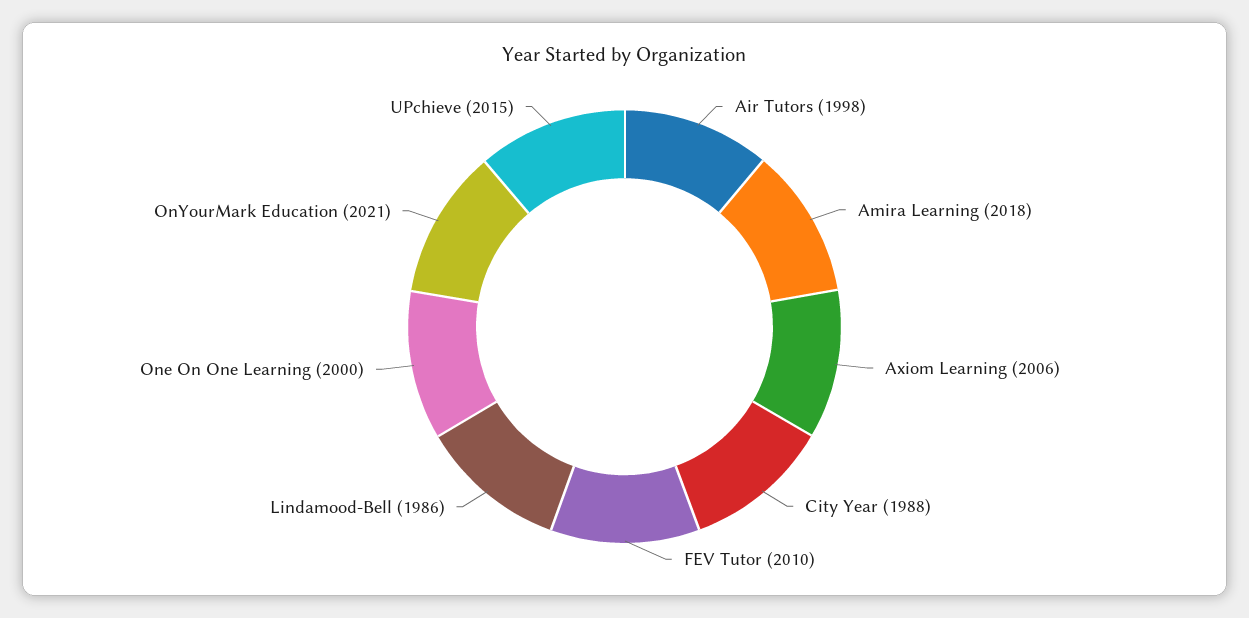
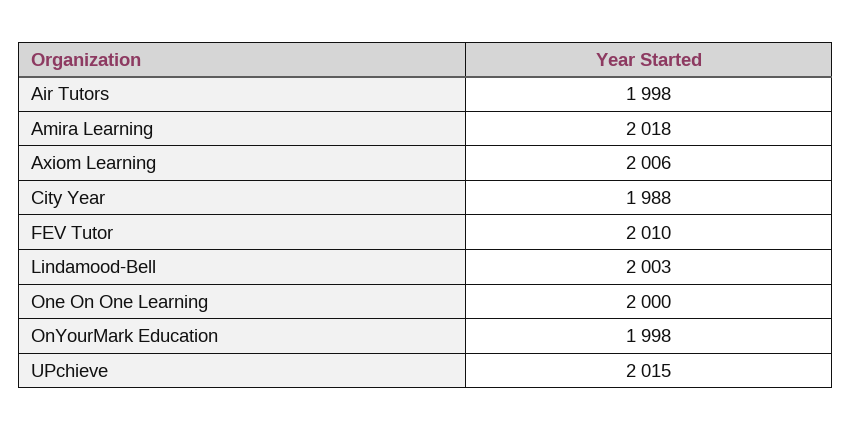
Lindamood-Bell: 1986 -> 2003
OnYourMark Education: 2021 -> 1998

